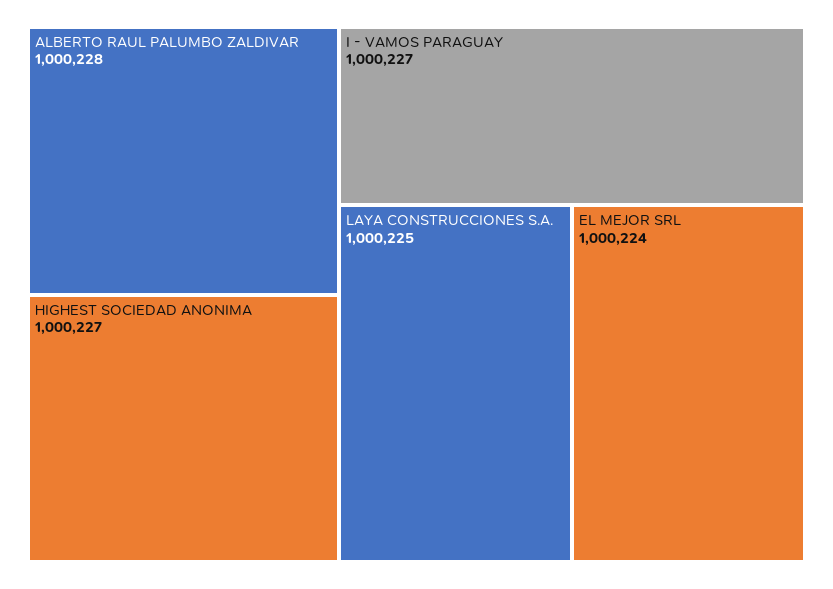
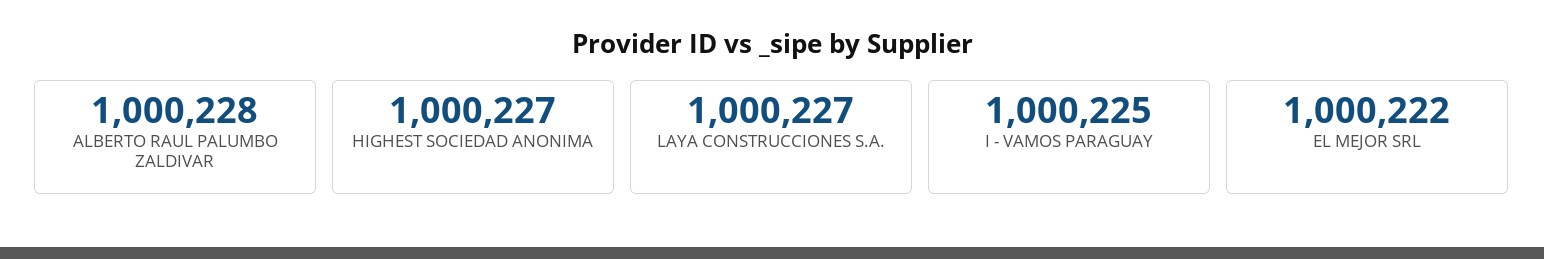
I - VAMOS PARAGUAY: 1000227 -> 1000225
LAYA CONSTRUCCIONES S.A.: 1000225 -> 1000227
EL MEJOR SRL: 1000224 -> 1000222

